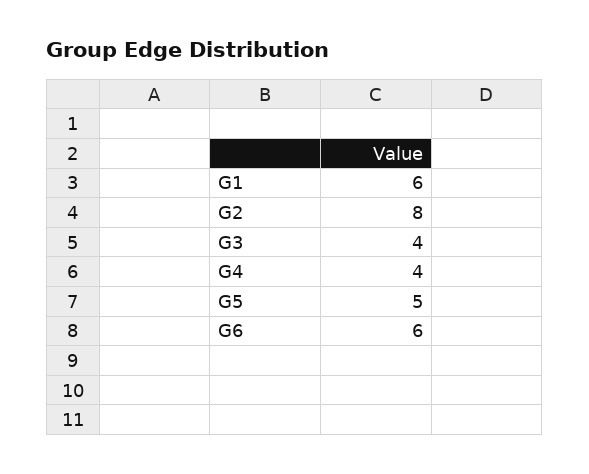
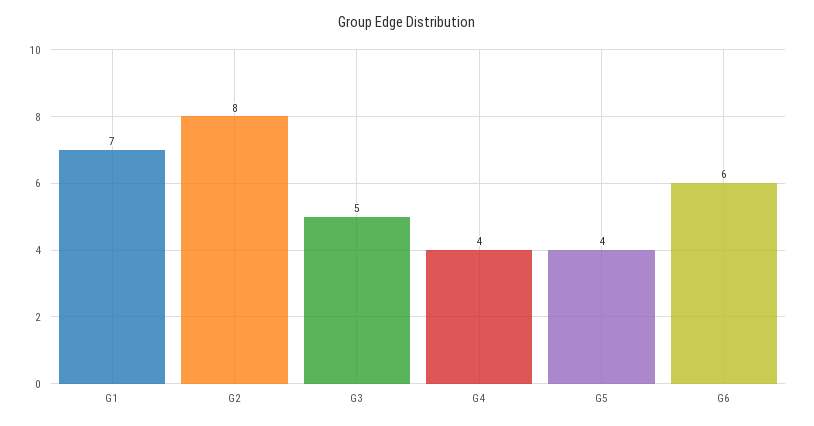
G1: 6 -> 7
G3: 4 -> 5
G5: 5 -> 4

